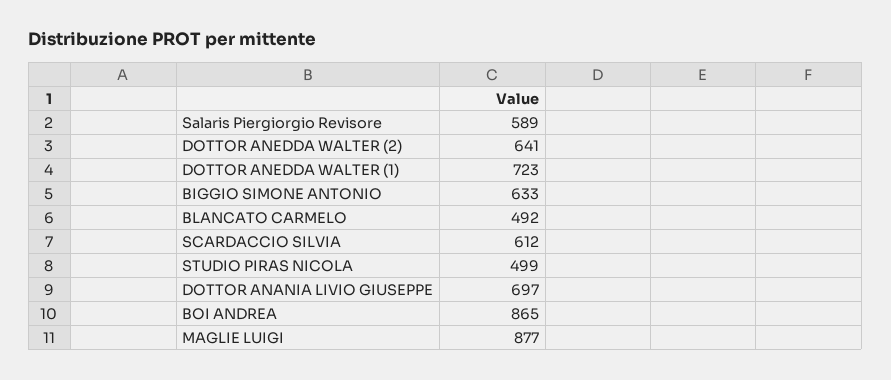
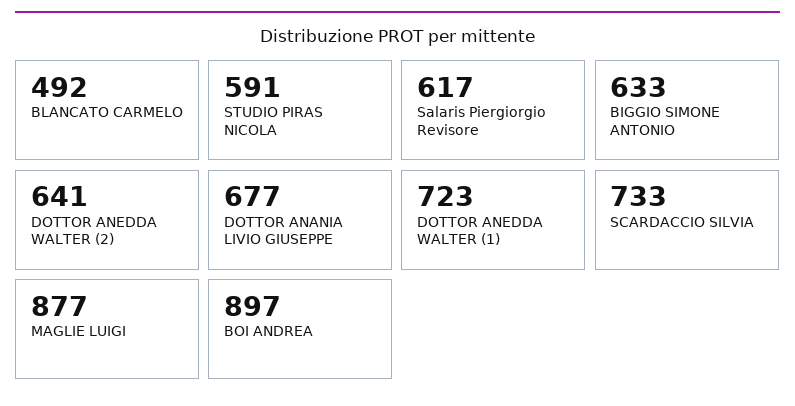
Salaris Piergiorgio Revisore: 589 -> 617
SCARDACCIO SILVIA: 612 -> 733
STUDIO PIRAS NICOLA: 499 -> 591
DOTTOR ANANIA LIVIO GIUSEPPE: 697 -> 677
BOI ANDREA: 865 -> 897

